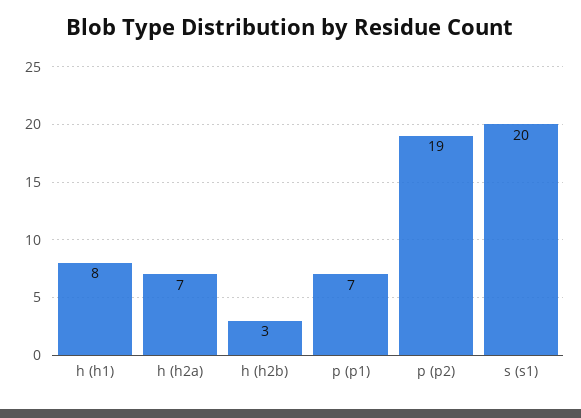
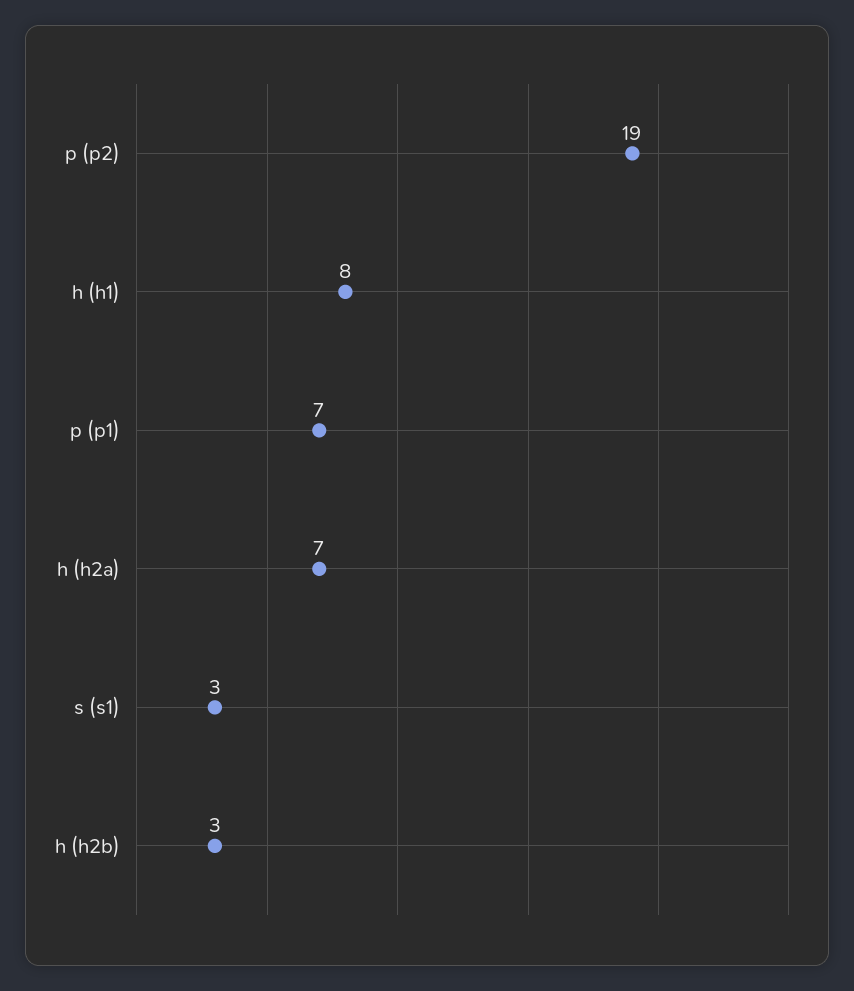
s (s1): 20 -> 3

